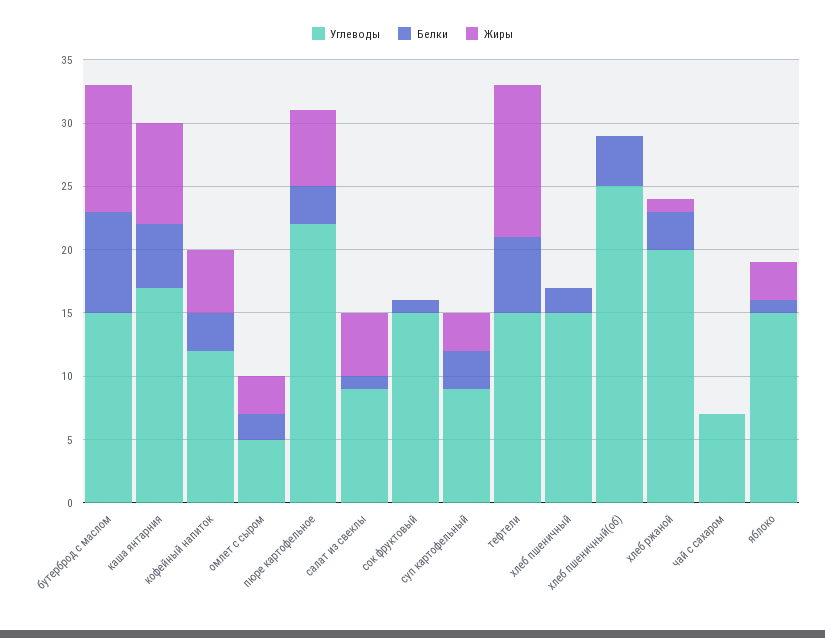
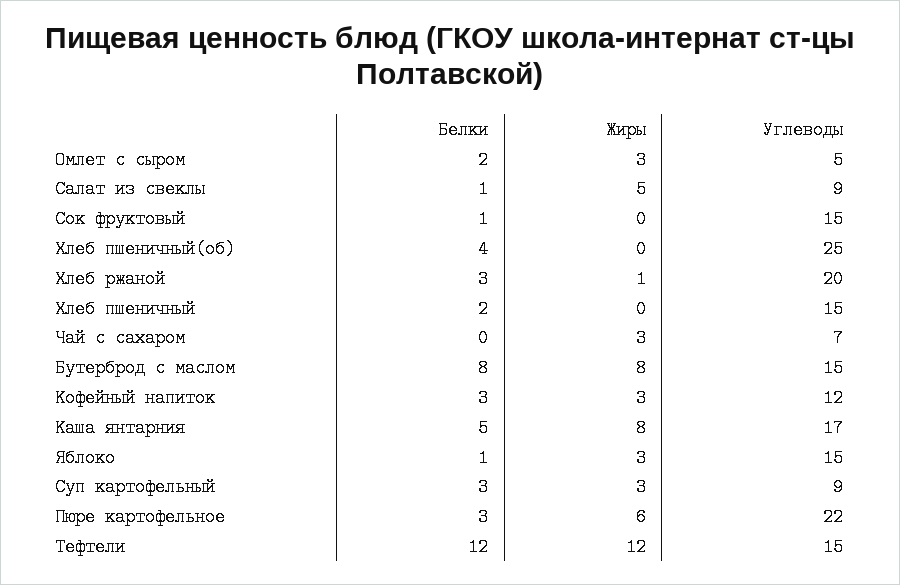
Жиры, бутерброд с маслом: 10 -> 8
Жиры, кофейный напиток: 5 -> 3
Белки, тефтели: 6 -> 12
Жиры, чай с сахаром: 0 -> 3

